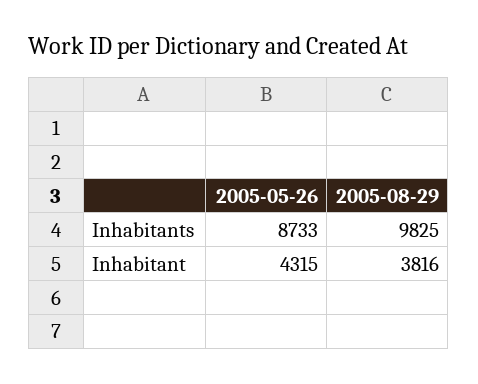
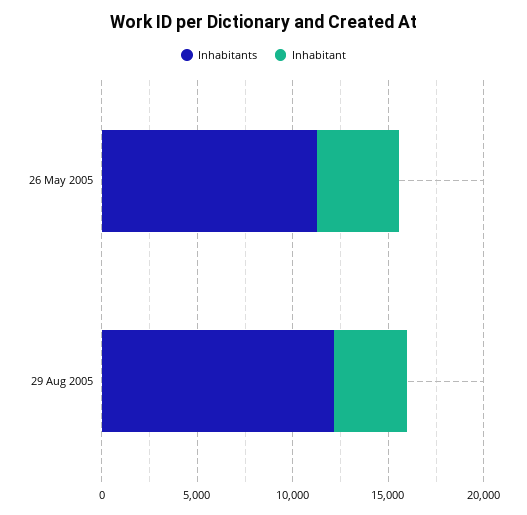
Inhabitants, 2005-05-26: 8733 -> 11000
Inhabitants, 2005-08-29: 9825 -> 12000

